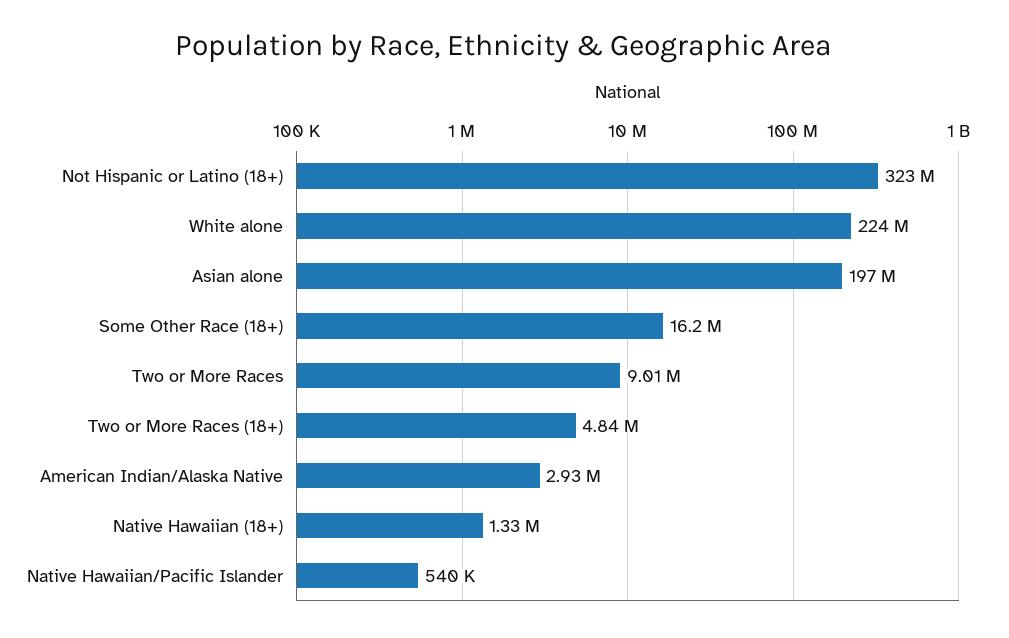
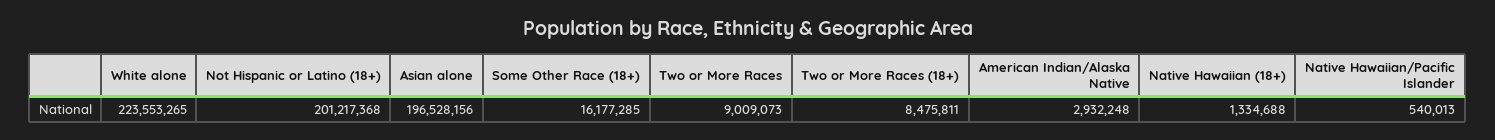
Not Hispanic or Latino (18+): 323000000 -> 201217368
Two or More Races (18+): 4840000 -> 8475811

